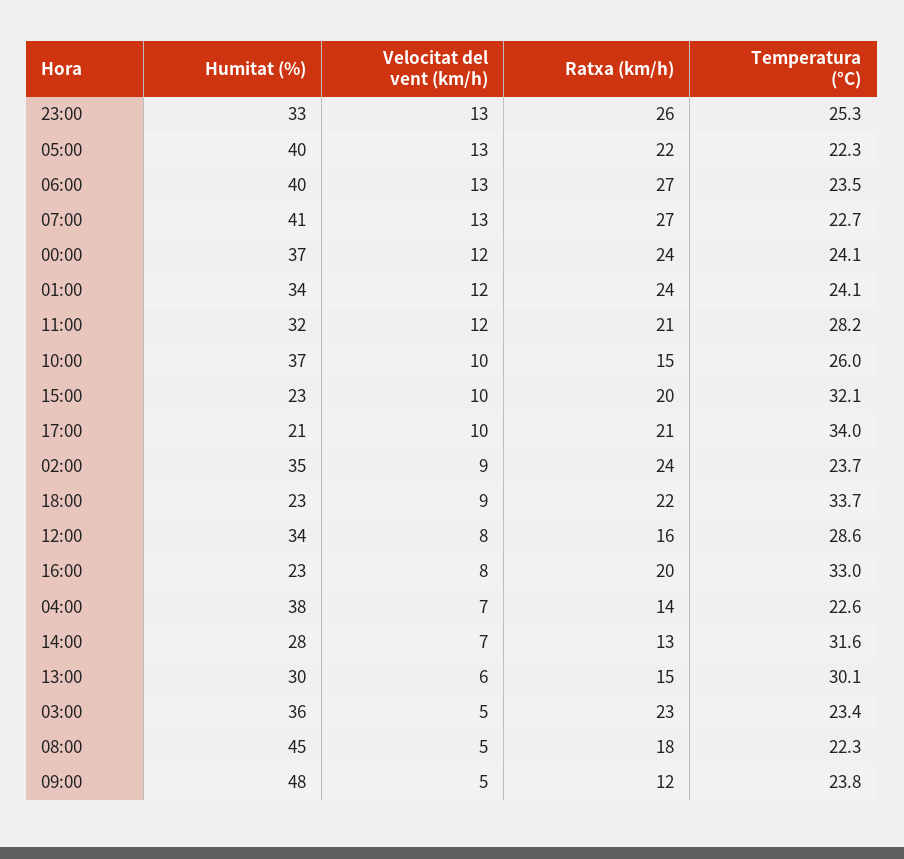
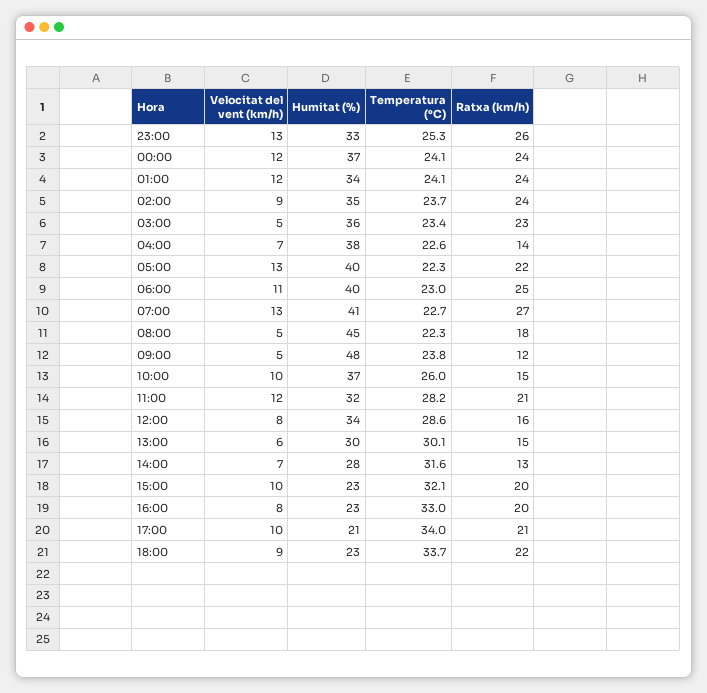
Velocitat del vent (km/h), 06:00: 13 -> 11
Ratxa (km/h), 06:00: 27 -> 25
Temperatura (°C), 06:00: 23.5 -> 23

